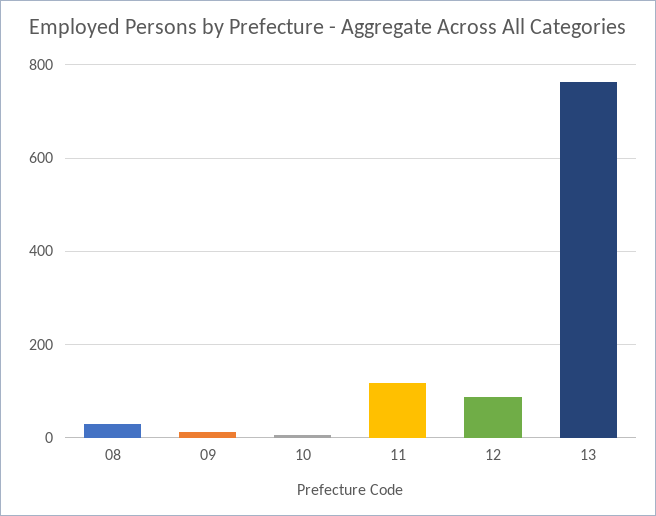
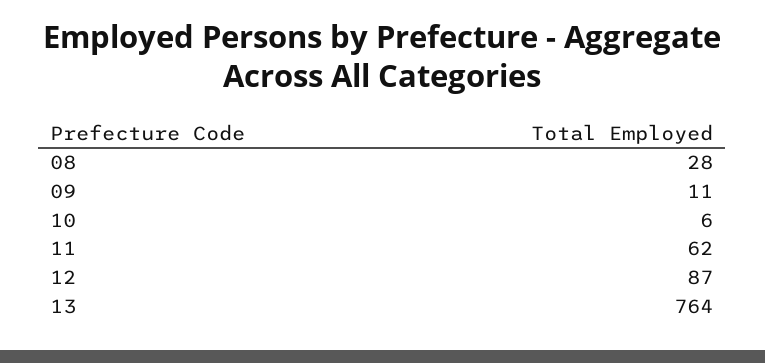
11: 120 -> 62

